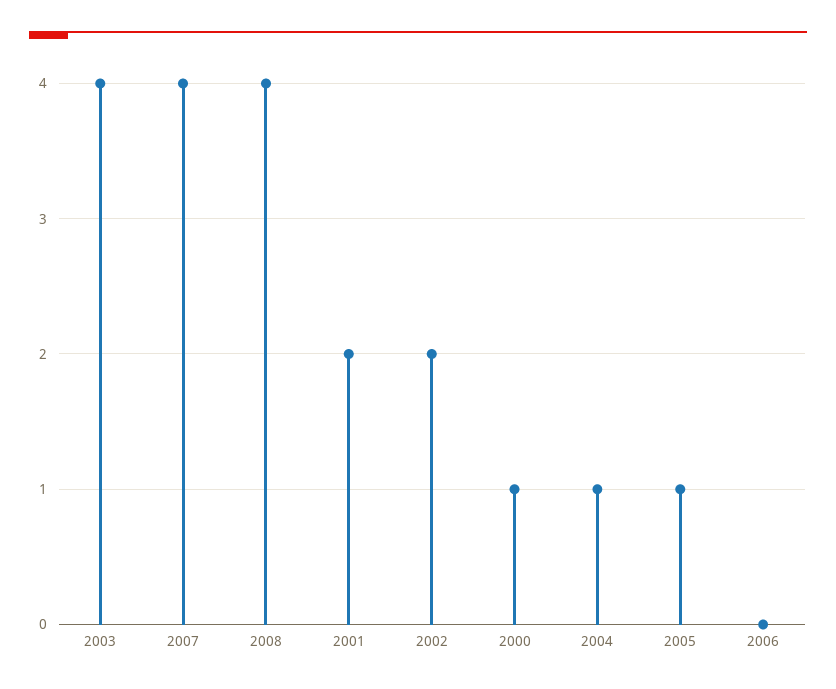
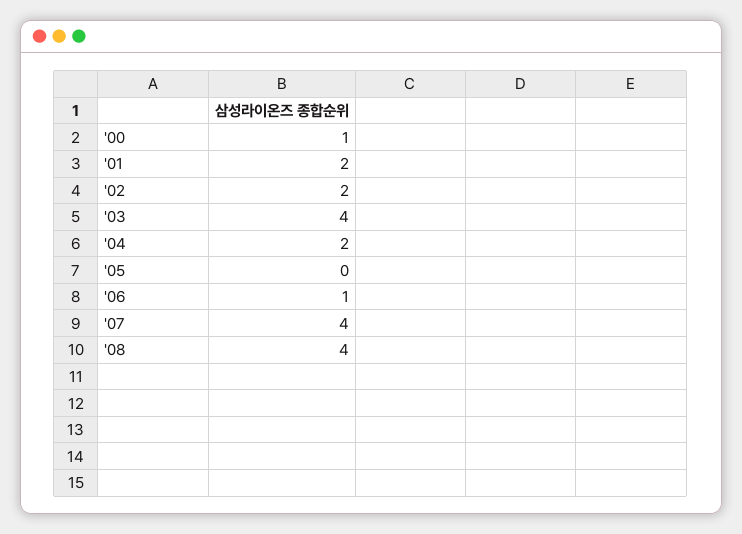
2004: 1 -> 2
2005: 1 -> 0
2006: 0 -> 1

